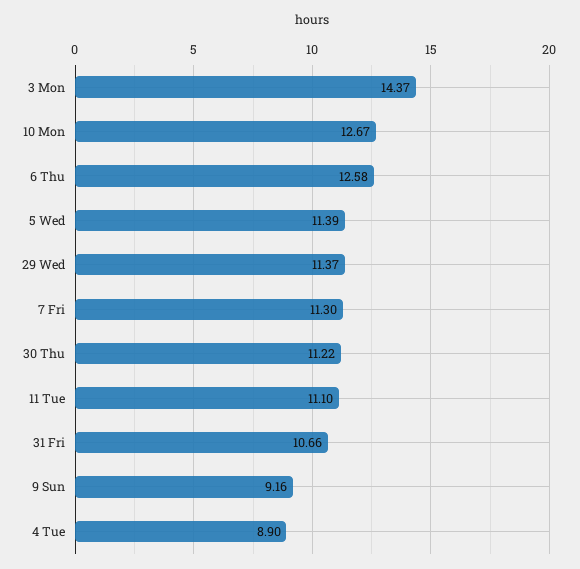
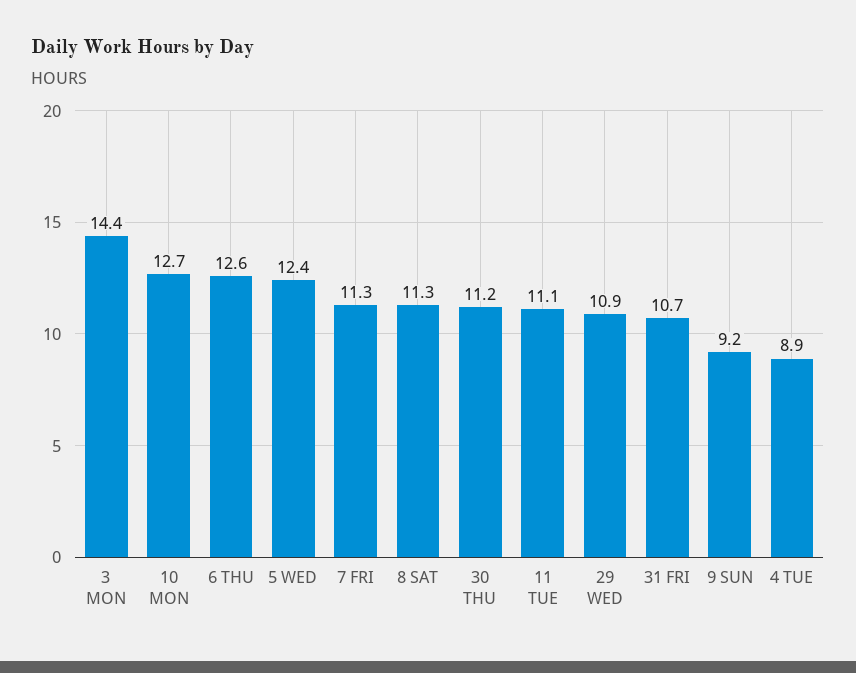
5 Wed: 11.39 -> 12.4
29 Wed: 11.37 -> 10.9
8 SAT: none -> 11.3

